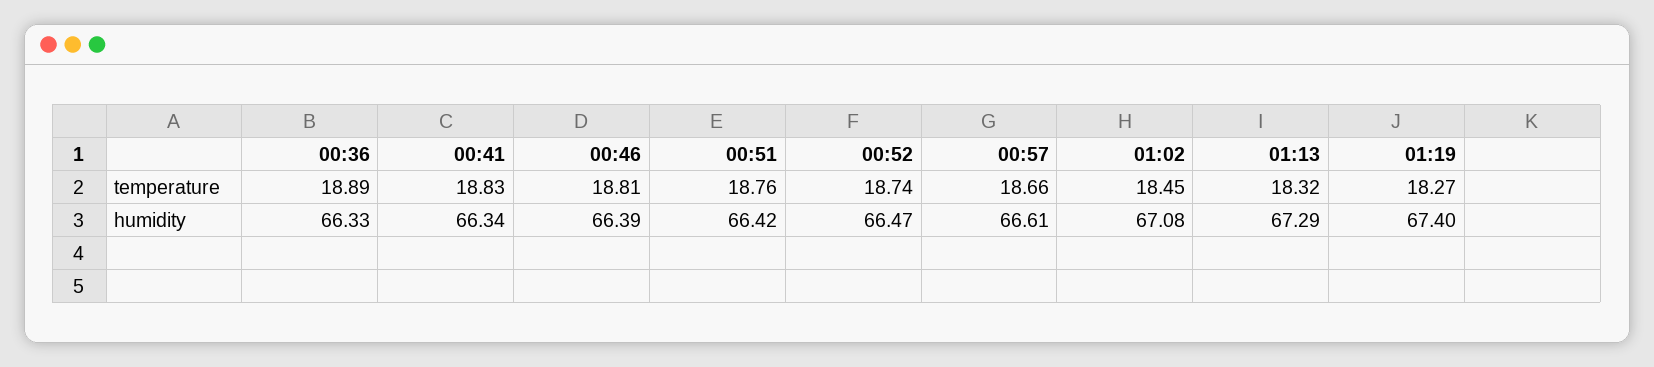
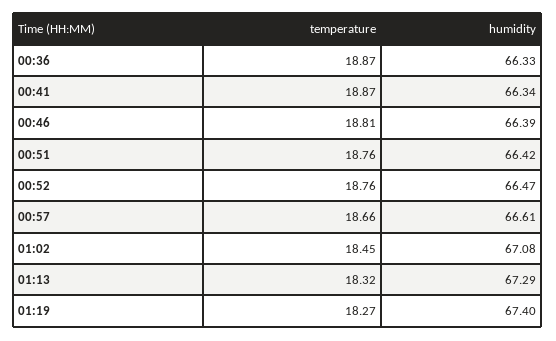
00:36, temperature: 18.89 -> 18.87
00:41, temperature: 18.83 -> 18.87
00:52, temperature: 18.74 -> 18.76

